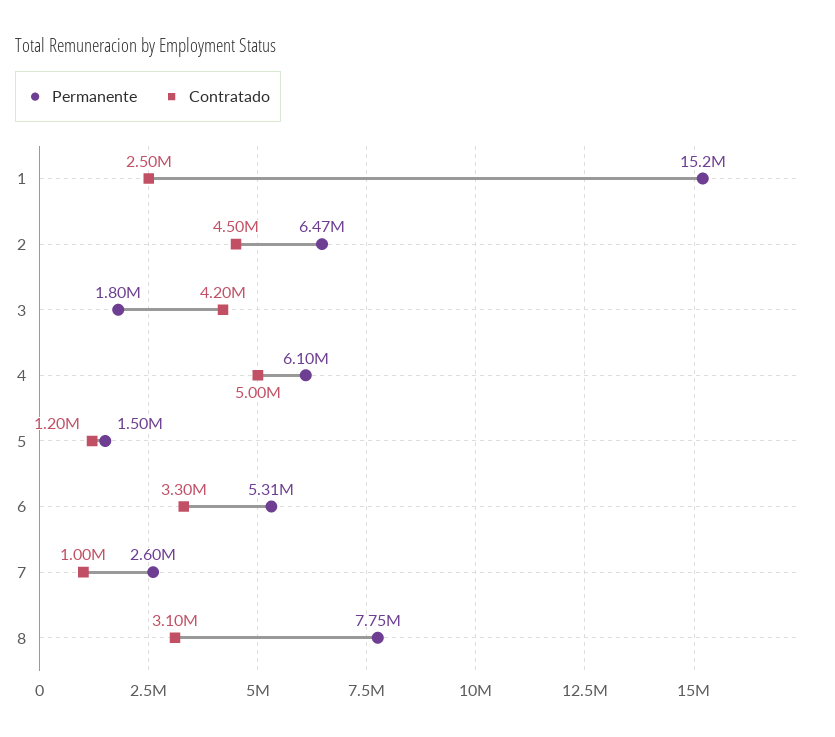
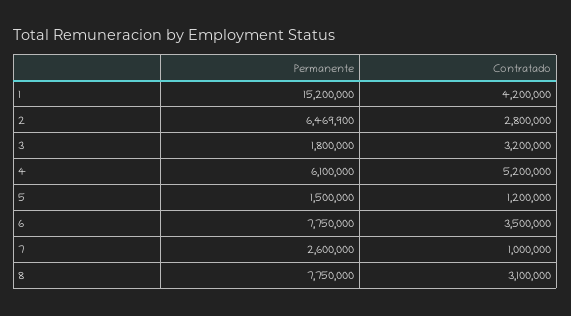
Contratado, 1: 2500000 -> 4200000
Contratado, 2: 4500000 -> 2800000
Contratado, 3: 4200000 -> 3200000
Contratado, 4: 5000000 -> 5200000
Permanente, 6: 5310000 -> 7750000
Contratado, 6: 3300000 -> 3500000

